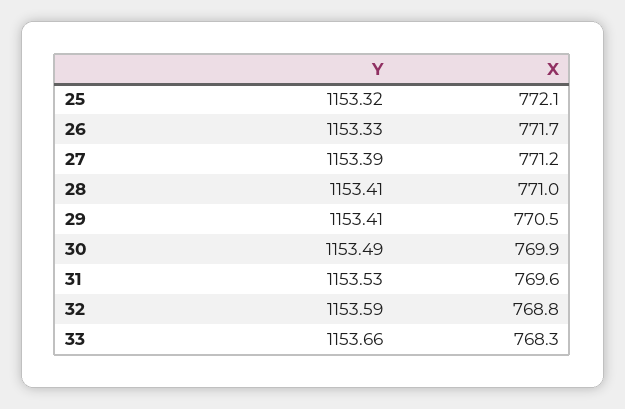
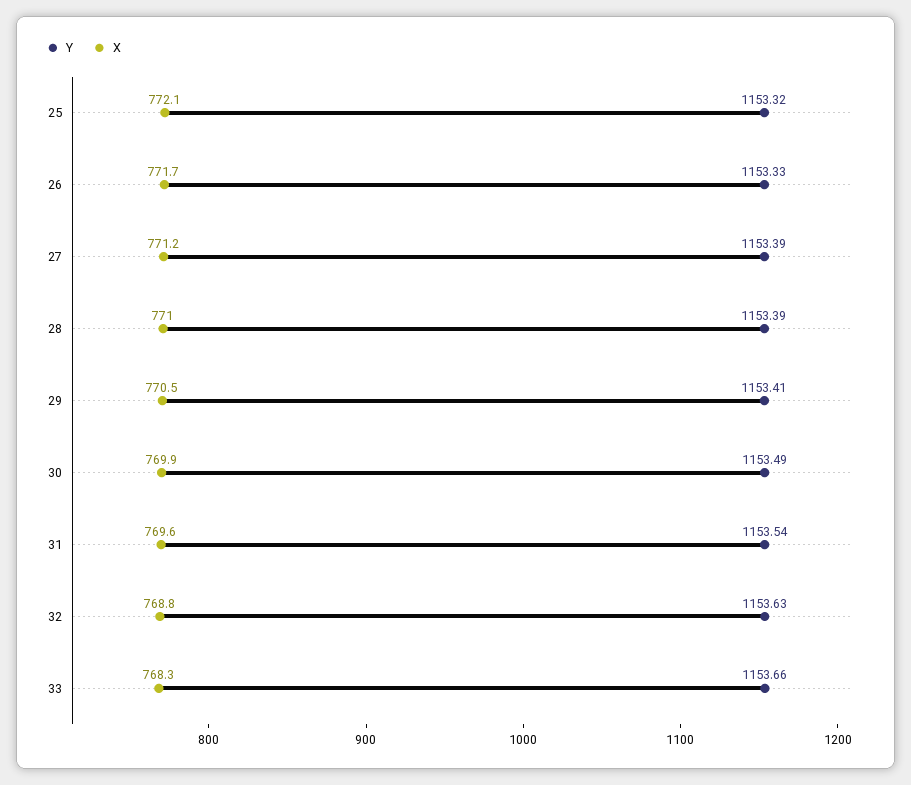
Y, 28: 1153.41 -> 1153.39
Y, 31: 1153.53 -> 1153.54
Y, 32: 1153.59 -> 1153.63

